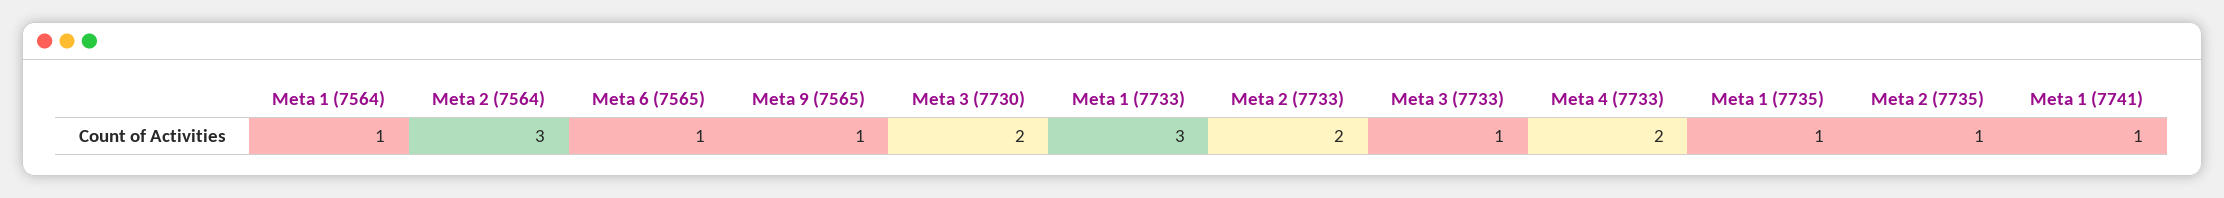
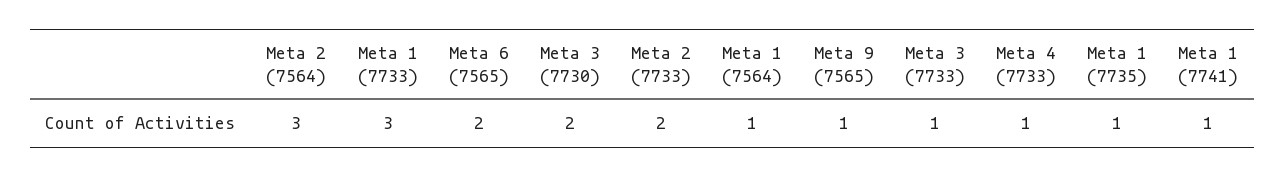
Meta 6 (7565): 1 -> 2
Meta 4 (7733): 2 -> 1
Meta 2 (7735): 1 -> none

